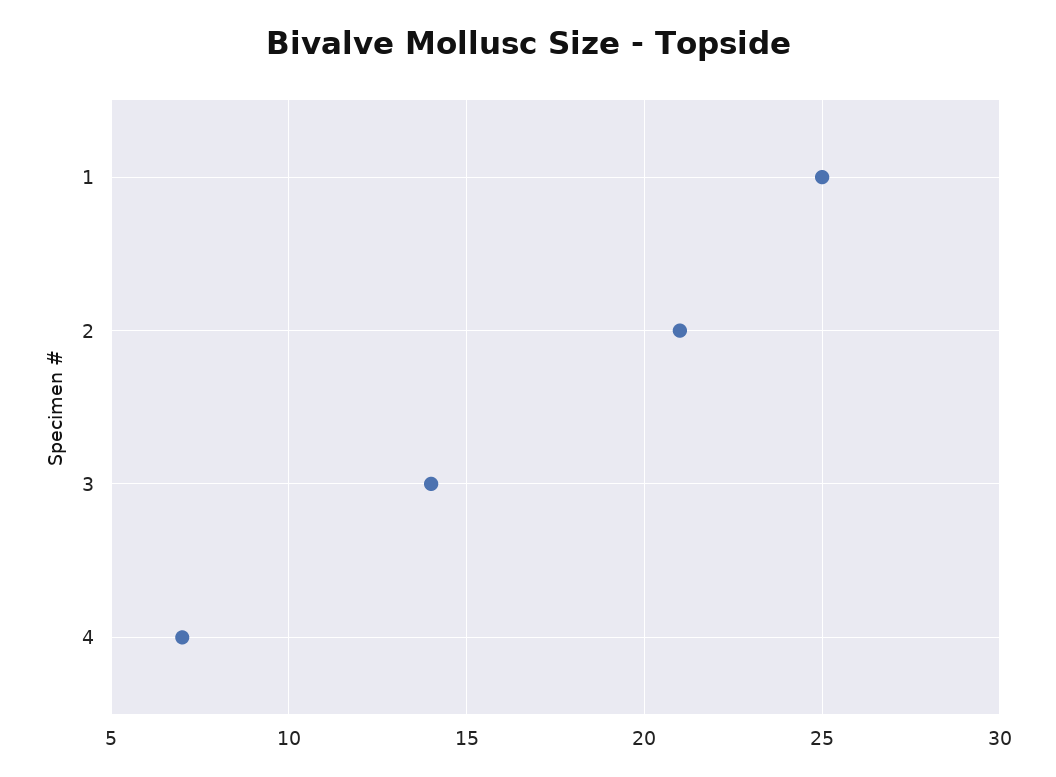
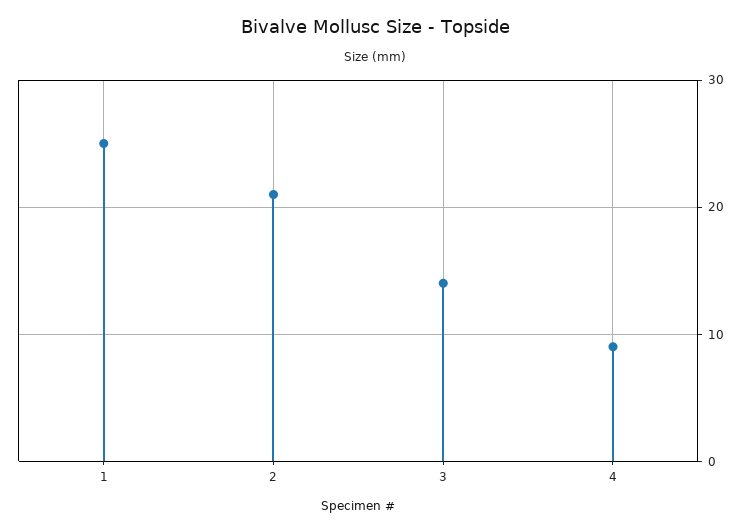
4: 7 -> 9

